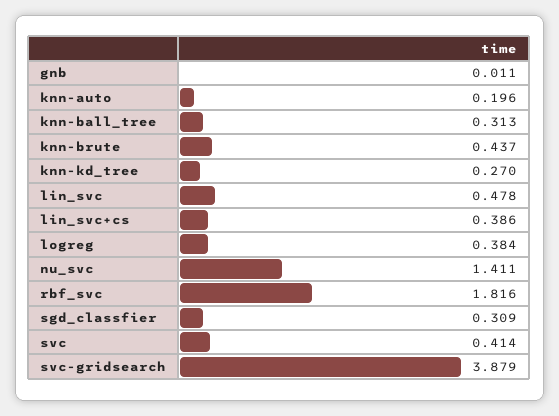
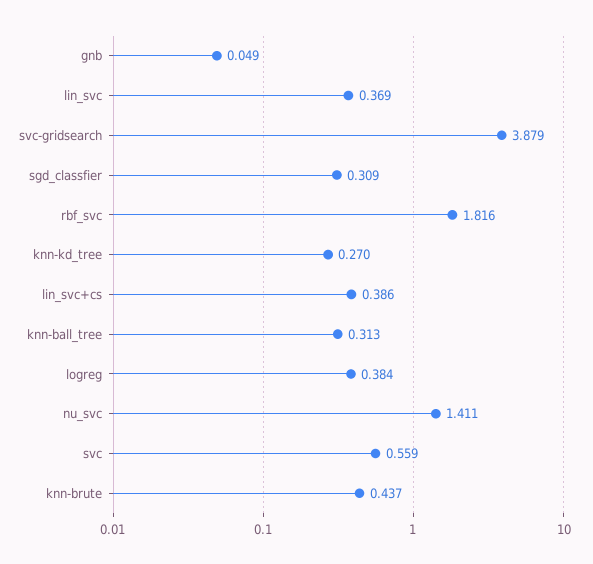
gnb: 0.011 -> 0.049
knn-auto: 0.196 -> none
lin_svc: 0.478 -> 0.369
svc: 0.414 -> 0.559

